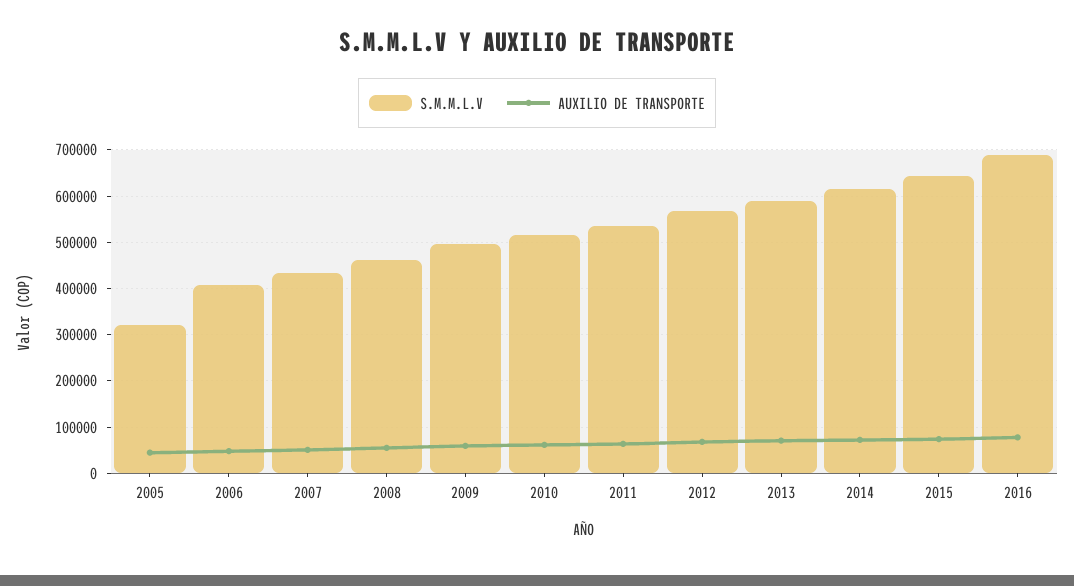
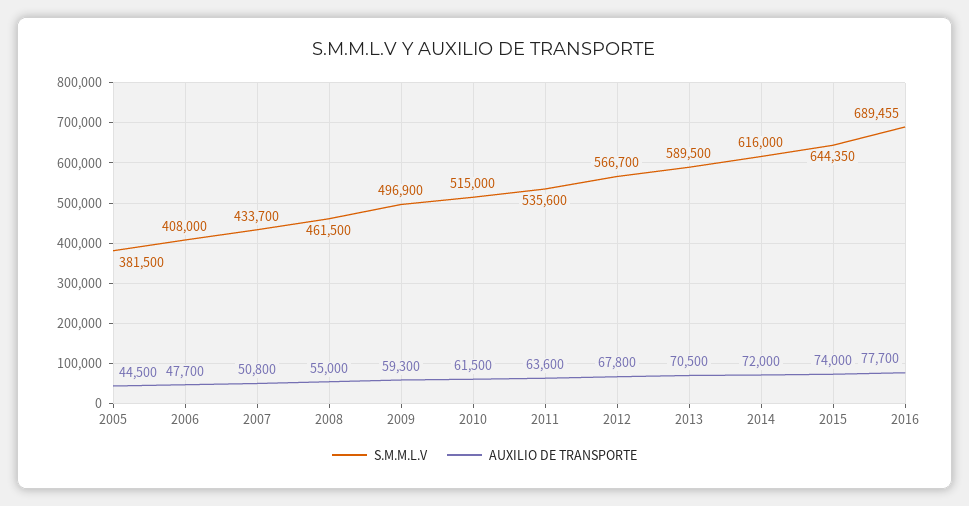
S.M.M.L.V, 2005: 320000 -> 381500

